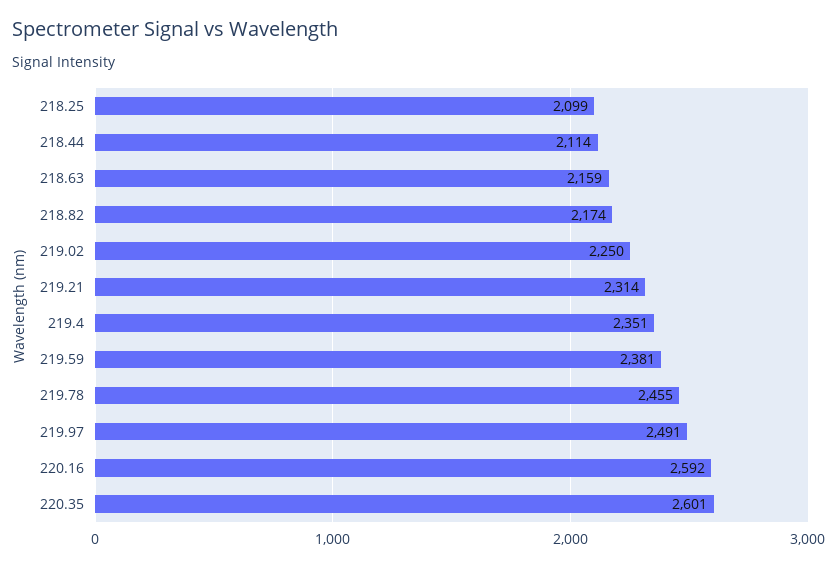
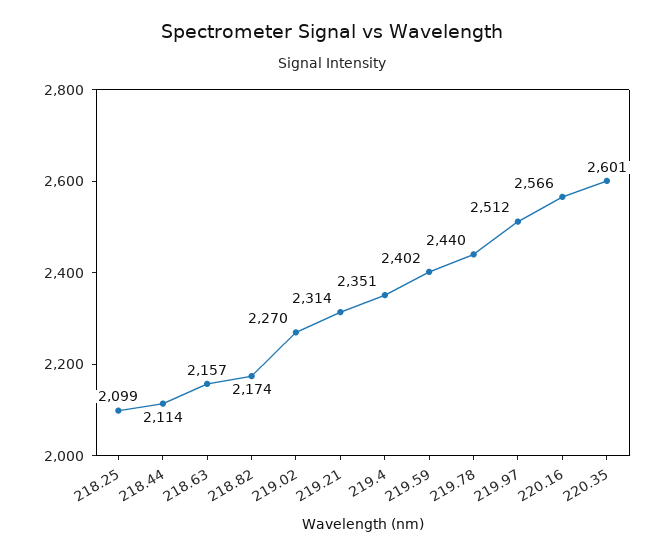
218.63: 2159 -> 2157
219.02: 2250 -> 2270
219.59: 2381 -> 2402
219.78: 2455 -> 2440
219.97: 2491 -> 2512
220.16: 2592 -> 2566

